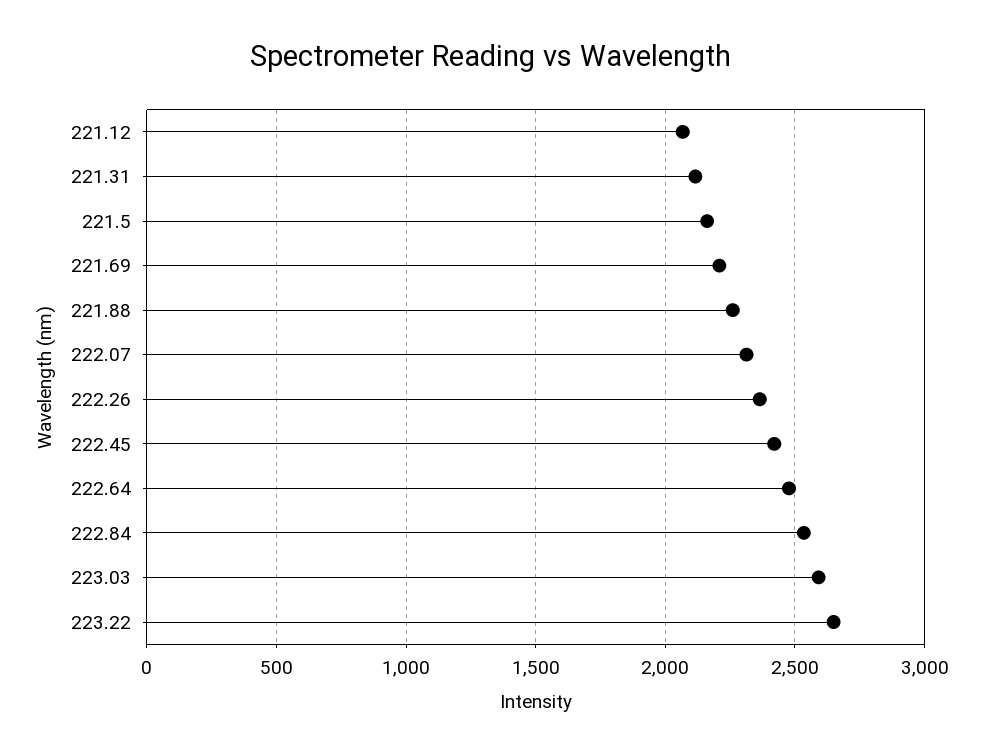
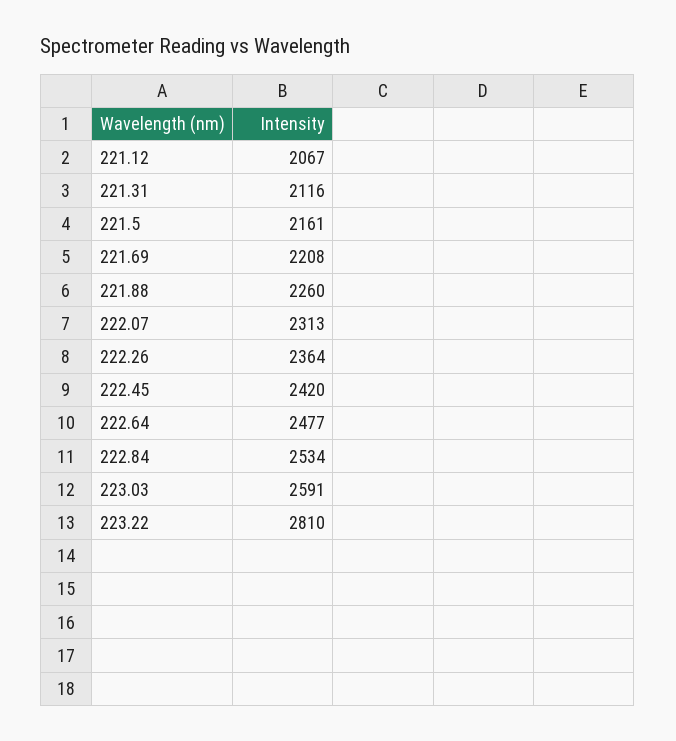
223.22: 2650 -> 2810

